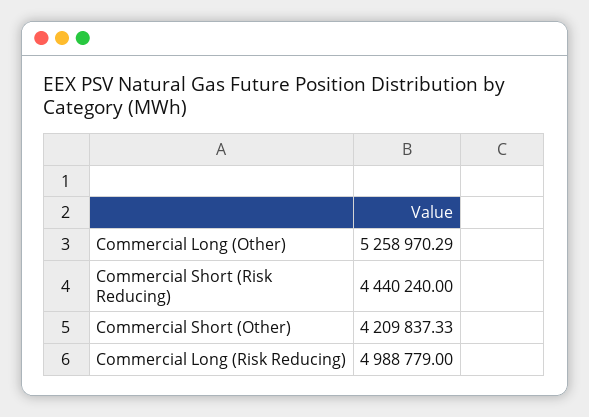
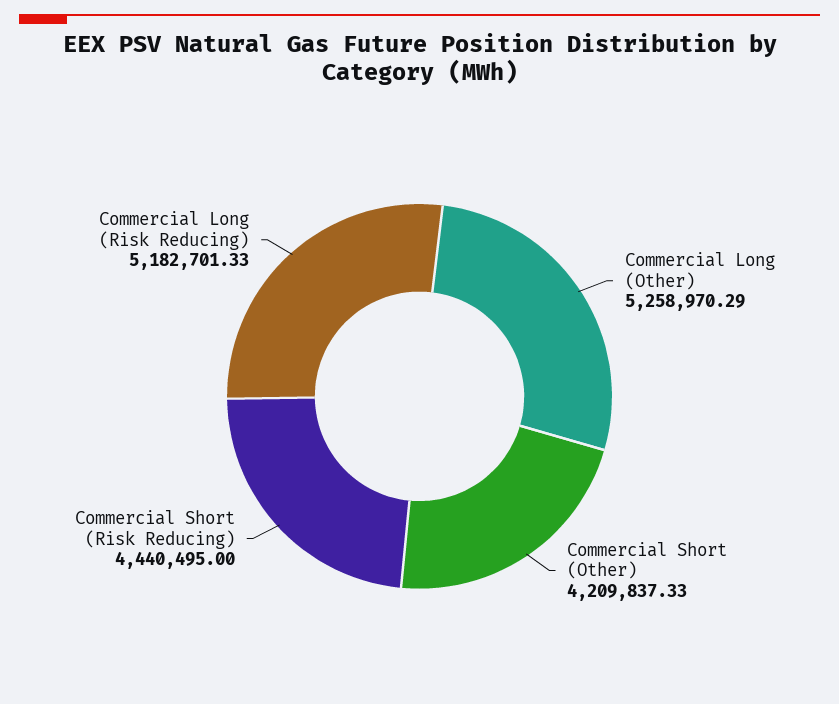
Commercial Short (Risk Reducing): 4440240 -> 4440495
Commercial Long (Risk Reducing): 4988779 -> 5182701.33

